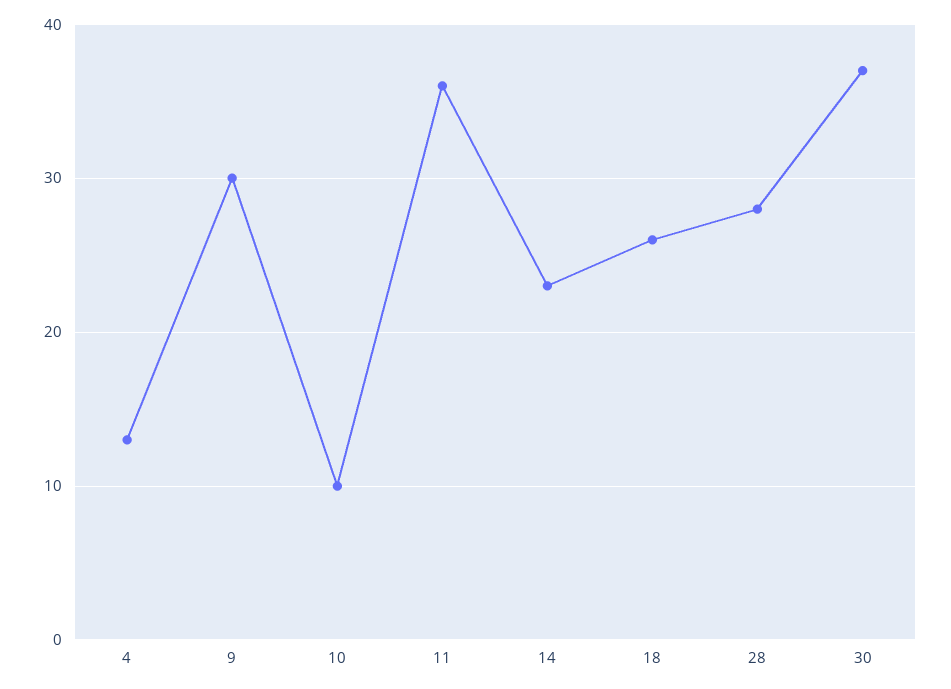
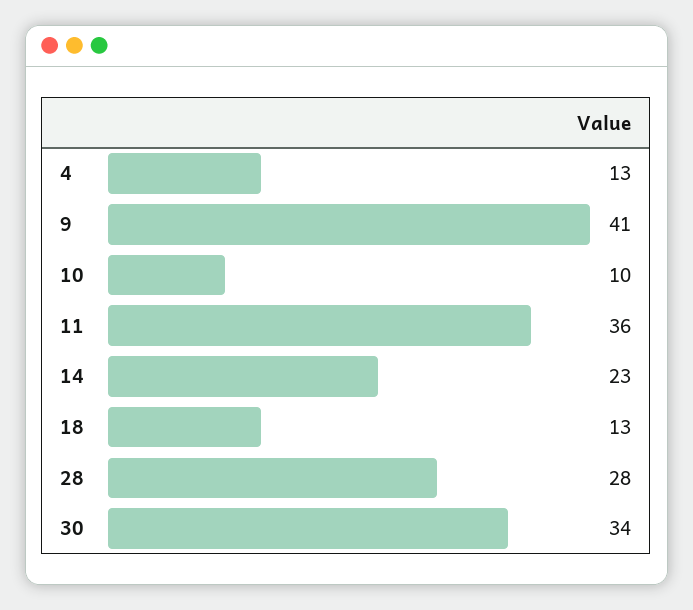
9: 30 -> 41
18: 26 -> 13
30: 37 -> 34

